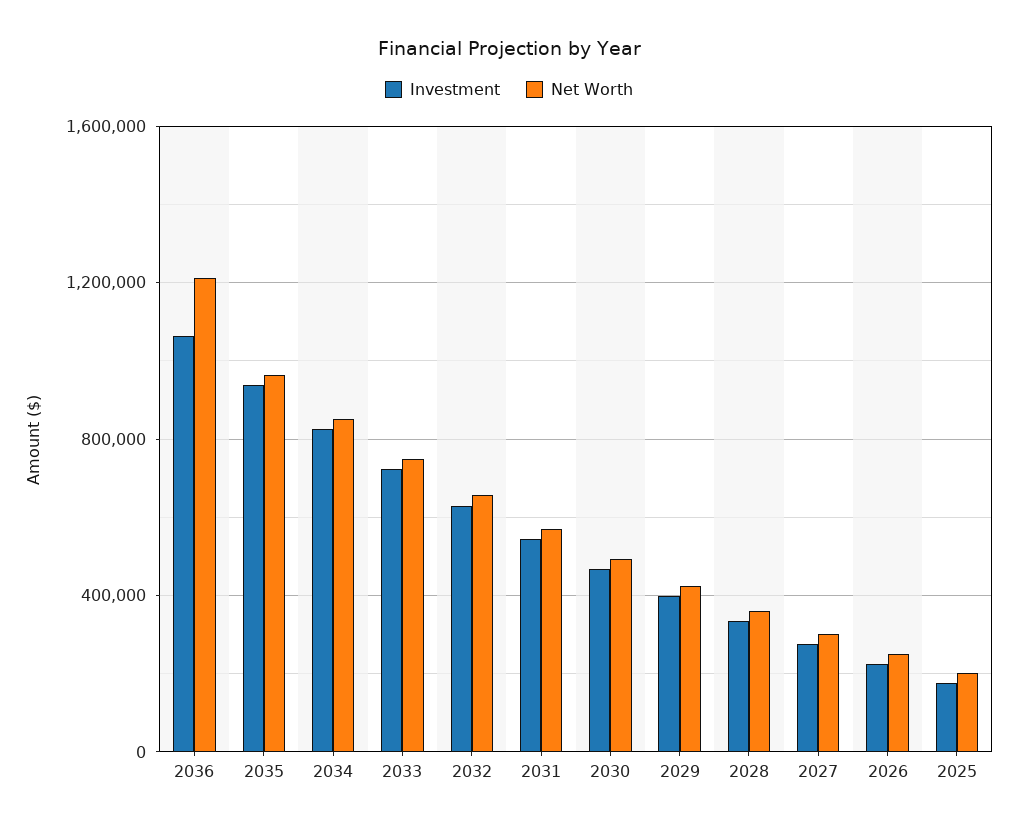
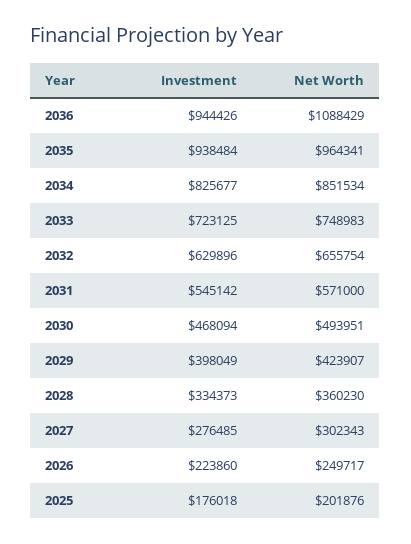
Investment, 2036: 1050000 -> 944426
Net Worth, 2036: 1200000 -> 1088429

